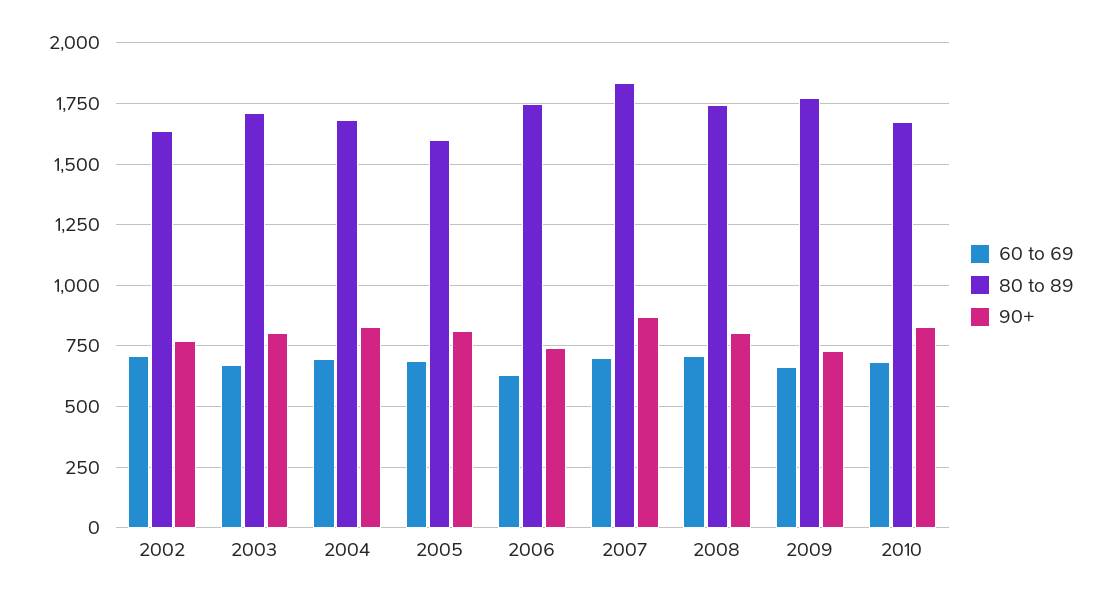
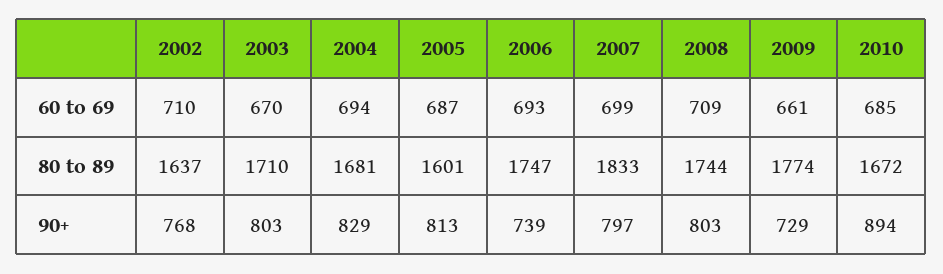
60 to 69, 2006: 625 -> 693
90+, 2007: 875 -> 797
90+, 2010: 825 -> 894

